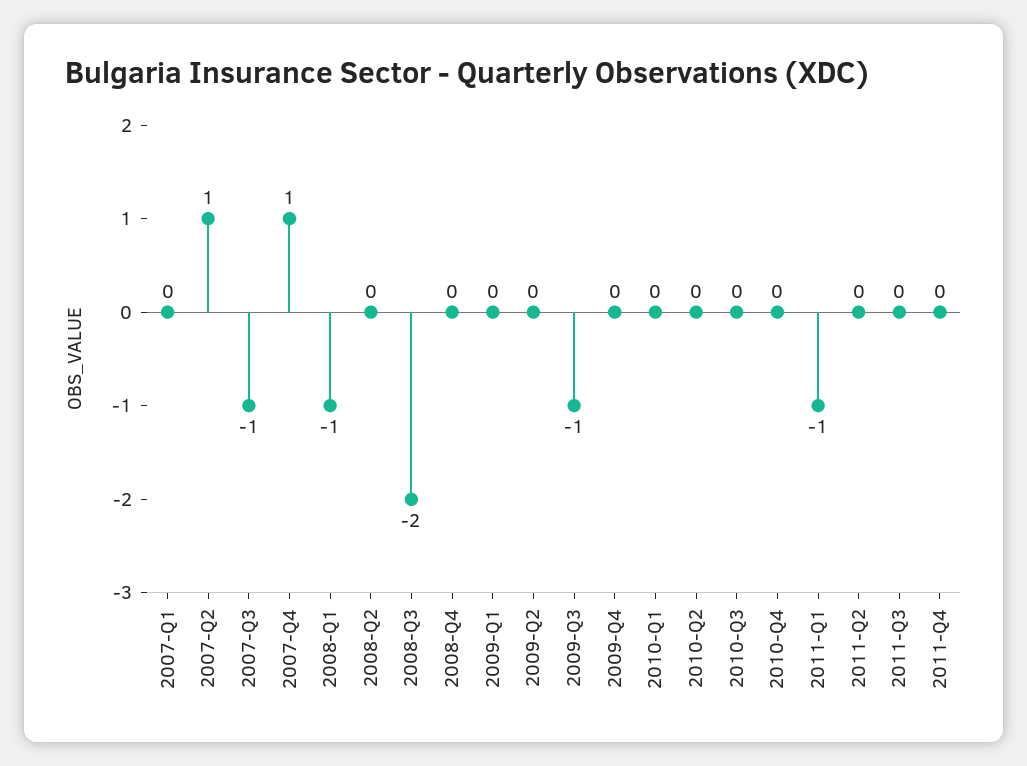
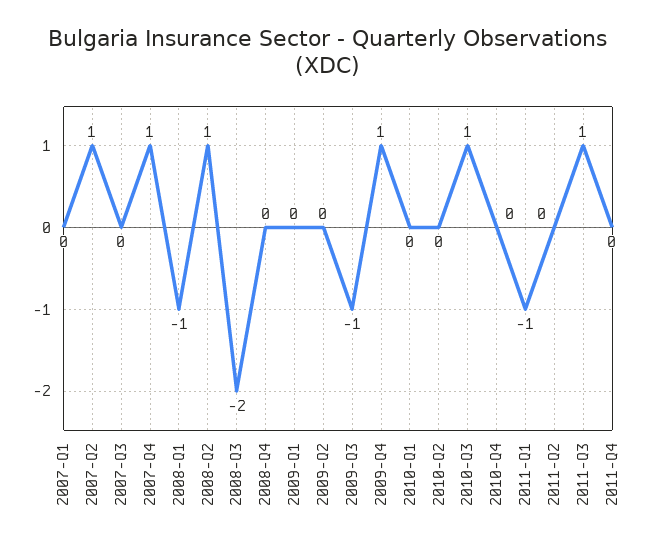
2007-Q3: -1 -> 0
2008-Q2: 0 -> 1
2009-Q4: 0 -> 1
2010-Q3: 0 -> 1
2011-Q3: 0 -> 1

